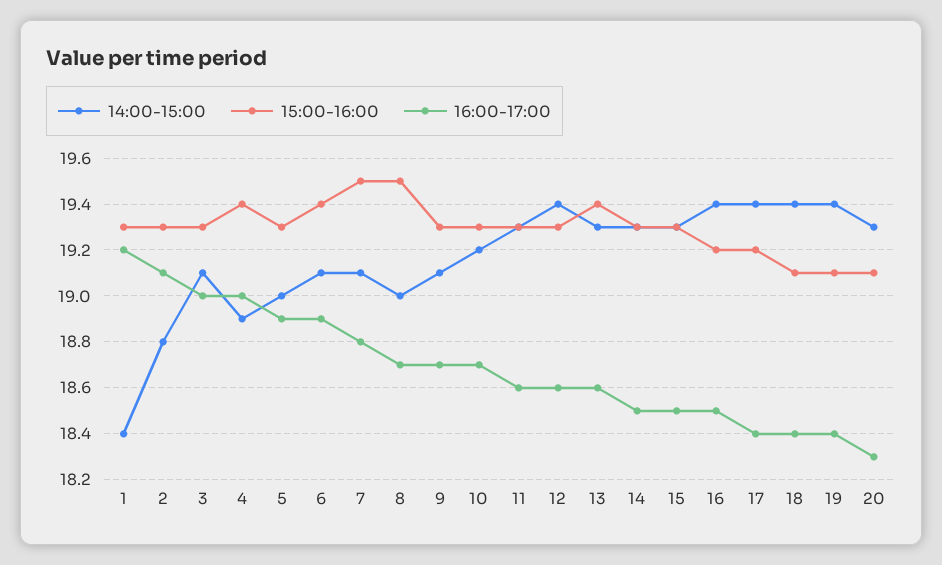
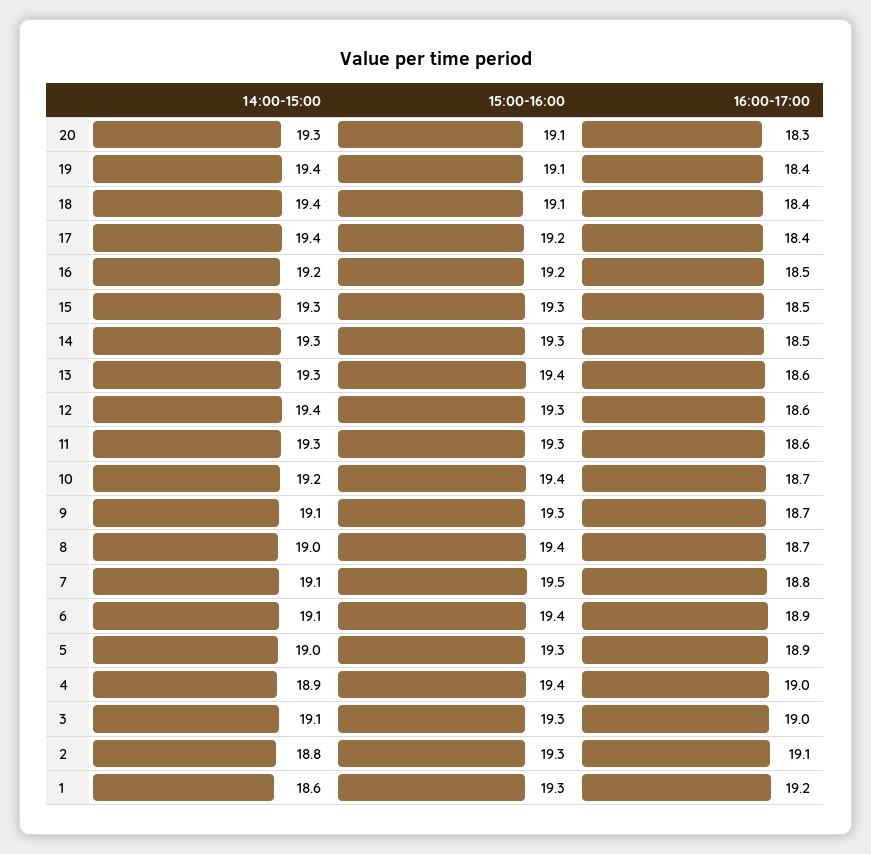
14:00-15:00, 1: 18.4 -> 18.6
15:00-16:00, 8: 19.5 -> 19.4
15:00-16:00, 10: 19.3 -> 19.4
14:00-15:00, 16: 19.4 -> 19.2

